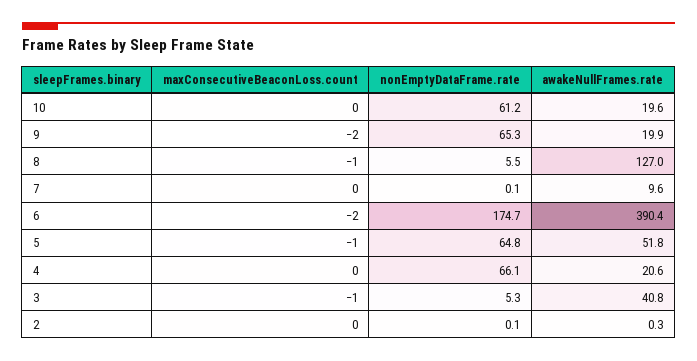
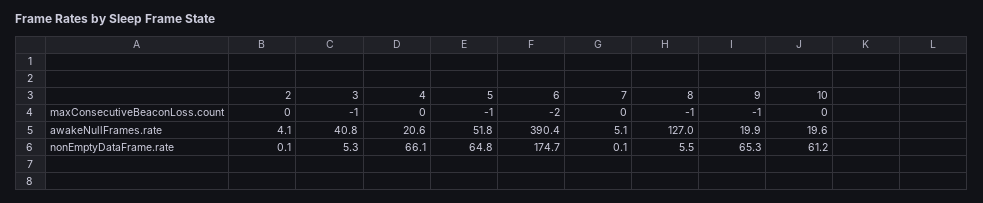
maxConsecutiveBeaconLoss.count, 9: -2 -> -1
awakeNullFrames.rate, 7: 9.6 -> 5.1
awakeNullFrames.rate, 2: 0.3 -> 4.1

